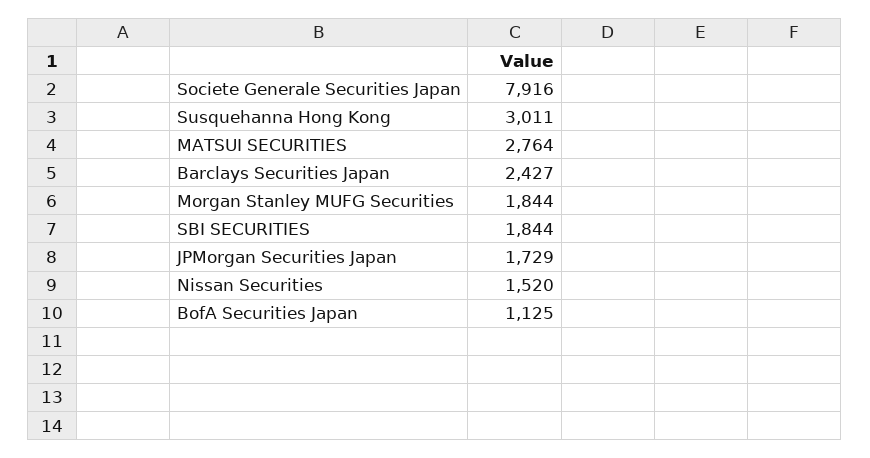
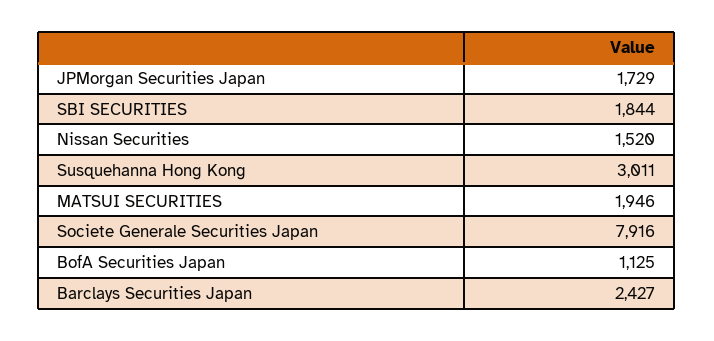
MATSUI SECURITIES: 2764 -> 1946
Morgan Stanley MUFG Securities: 1844 -> none

